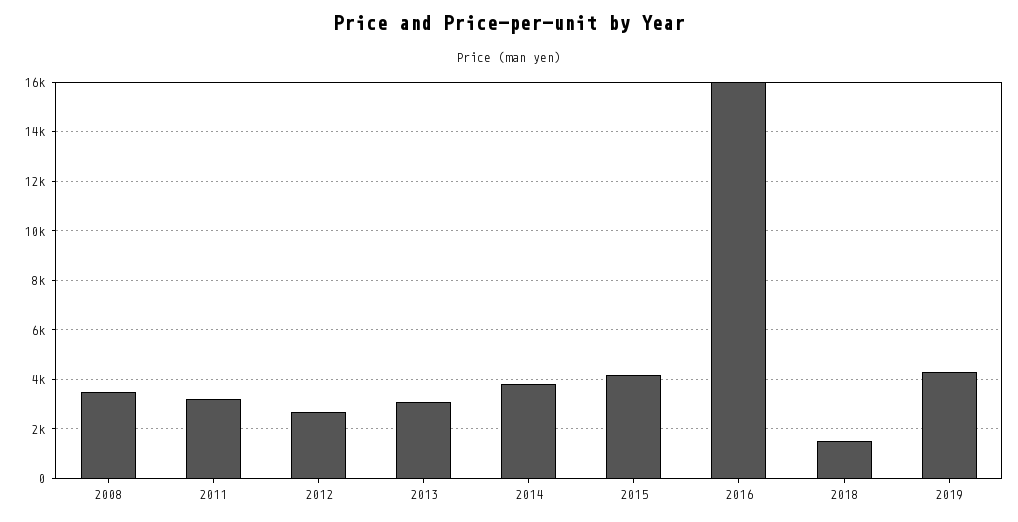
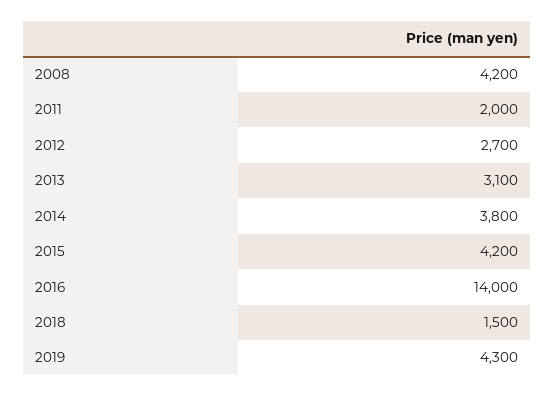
2008: 3500 -> 4200
2011: 3250 -> 2000
2016: 16000 -> 14000

